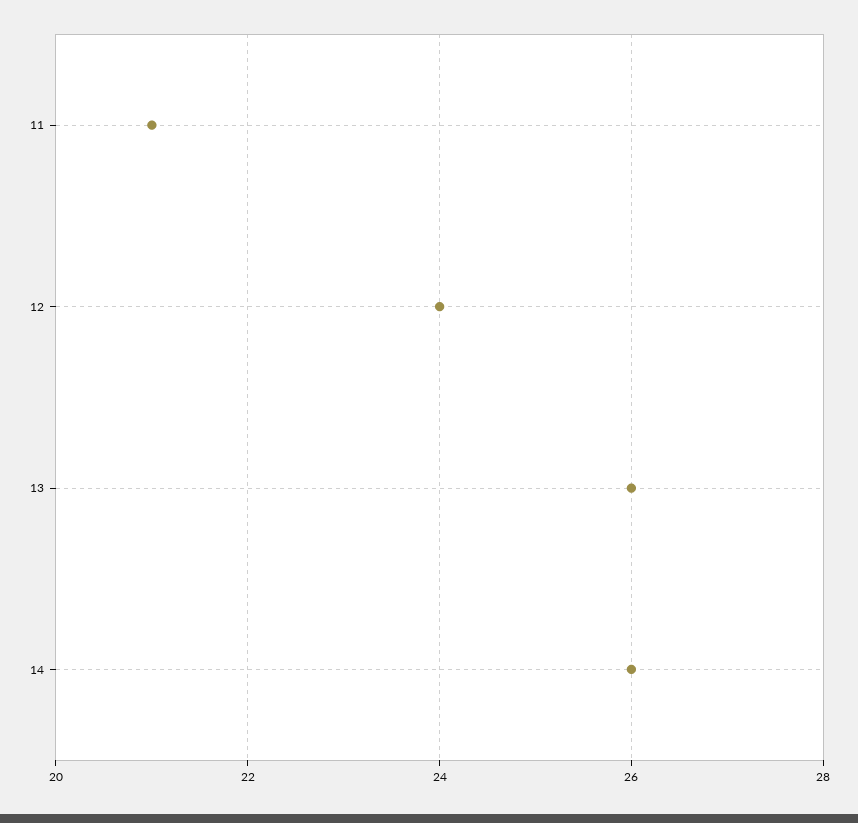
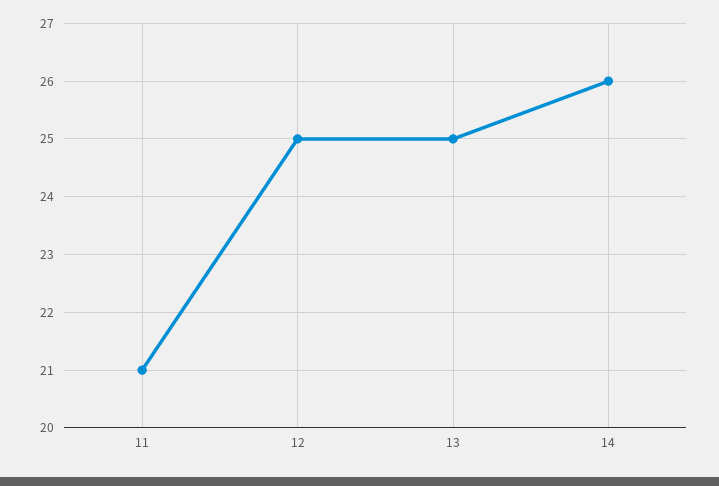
12: 24 -> 25
13: 26 -> 25

